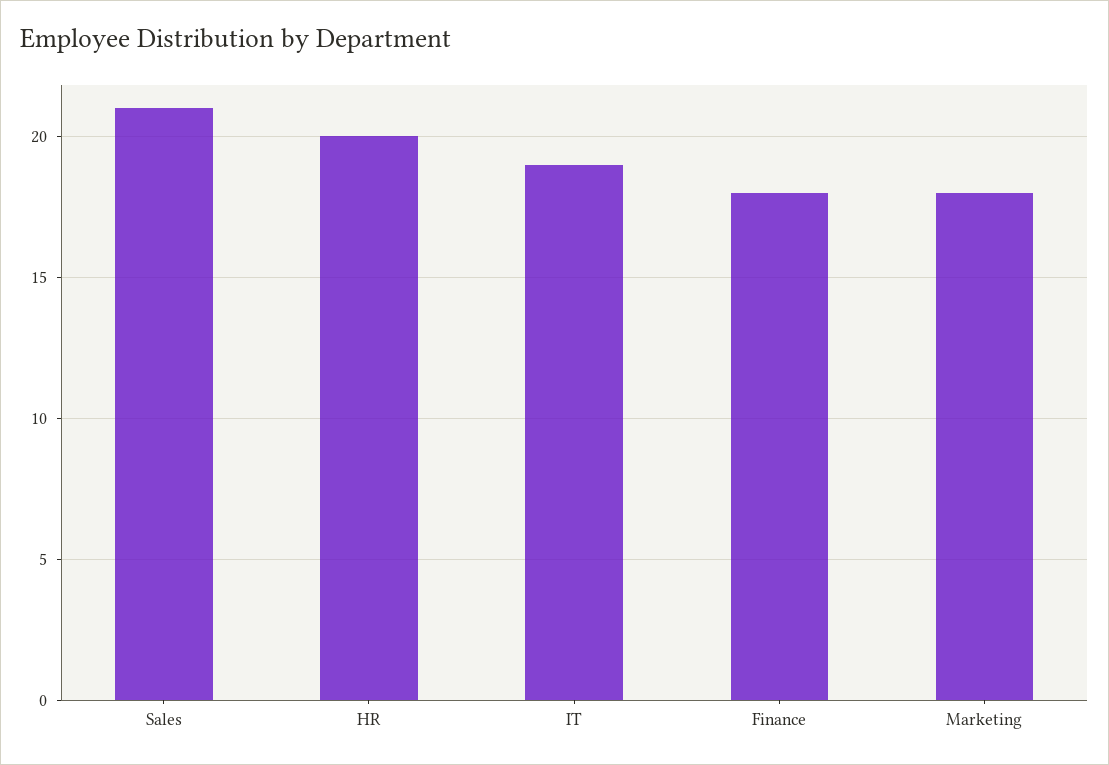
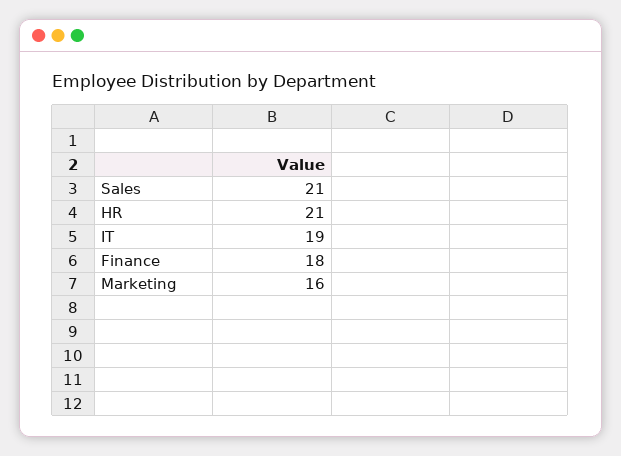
HR: 20 -> 21
Marketing: 18 -> 16

